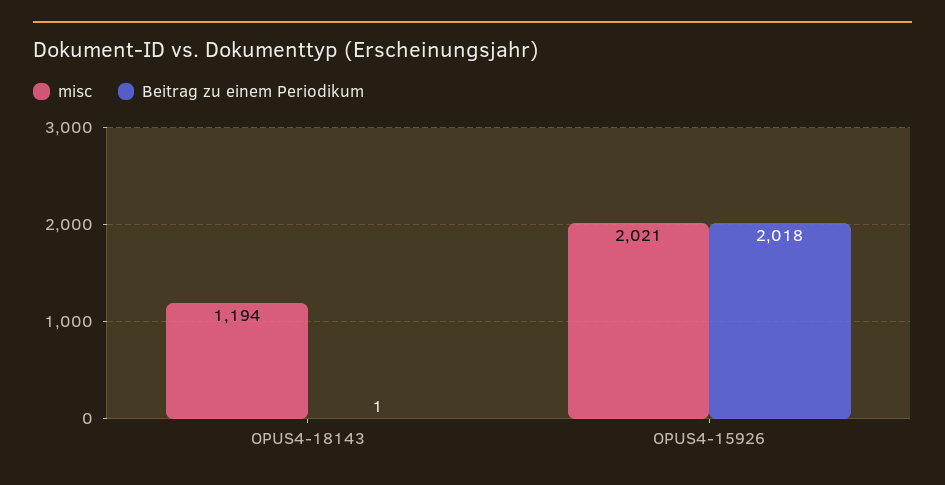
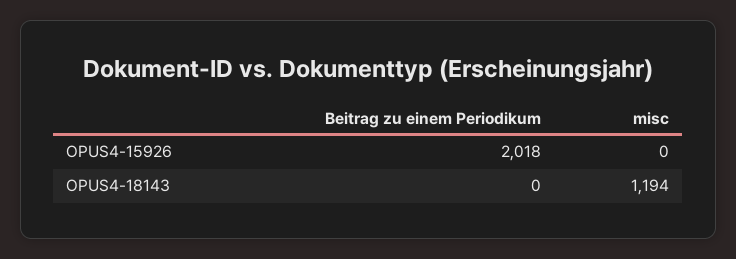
Beitrag zu einem Periodikum, OPUS4-18143: 1 -> 0
misc, OPUS4-15926: 2021 -> 0

